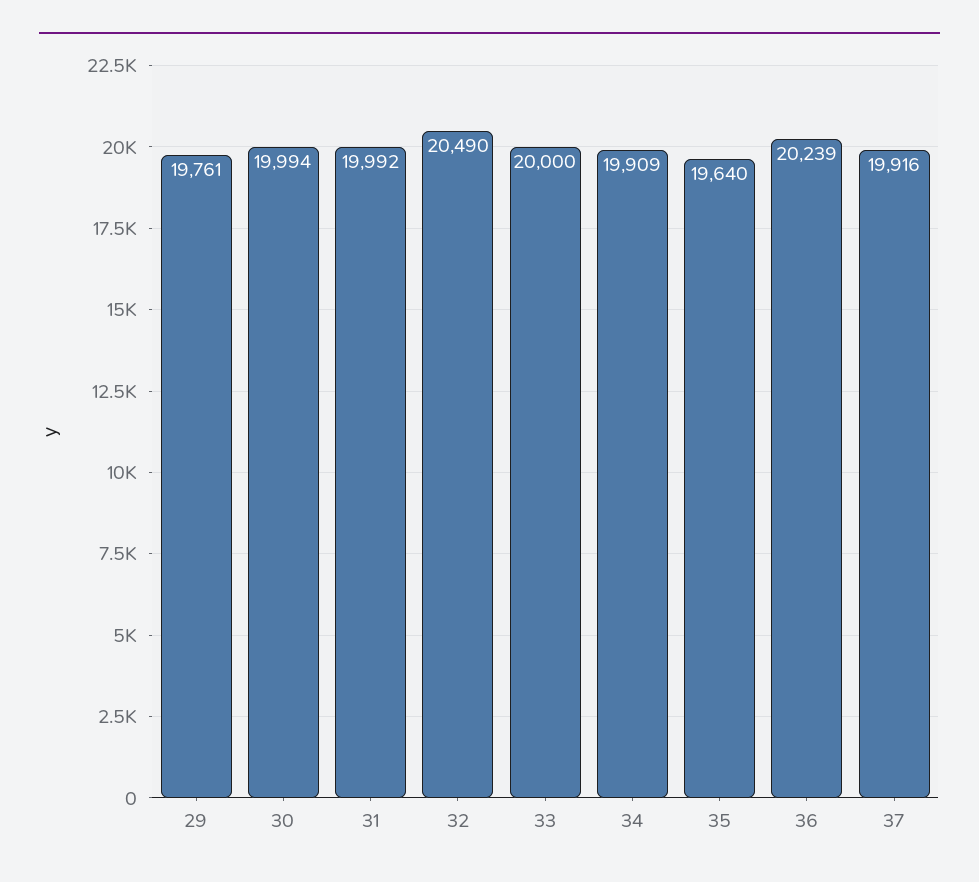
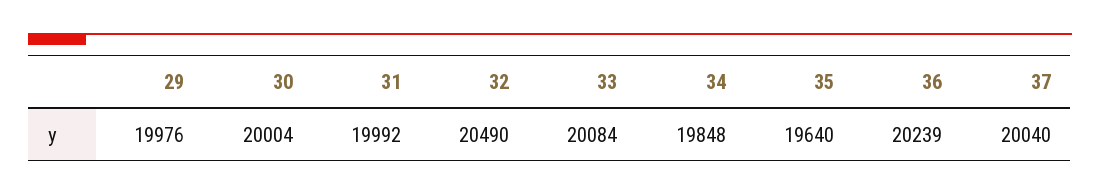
29: 19761 -> 19976
30: 19994 -> 20004
33: 20000 -> 20084
34: 19909 -> 19848
37: 19916 -> 20040

